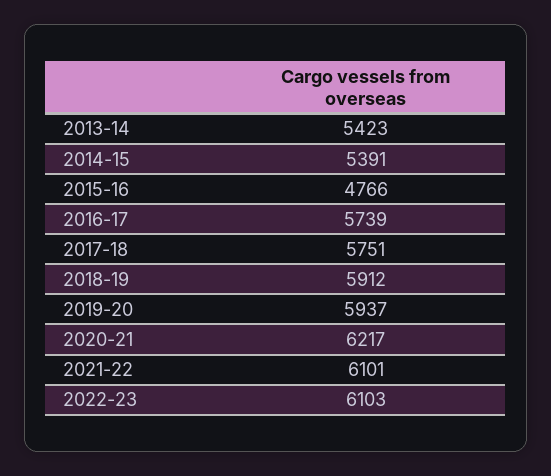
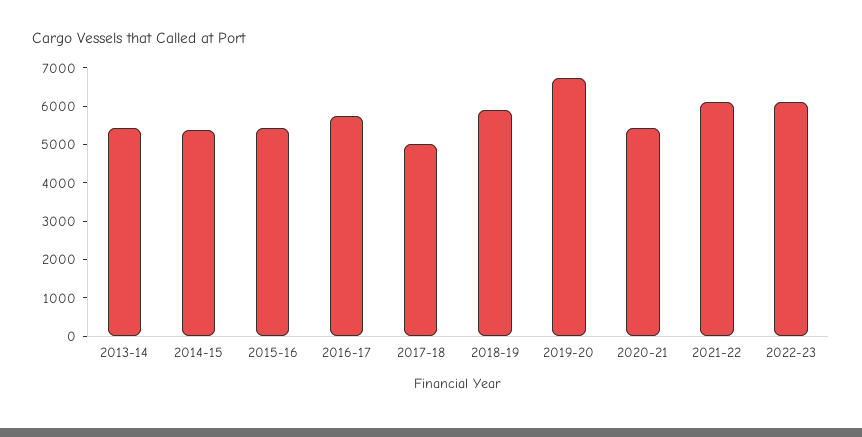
2015-16: 4766 -> 5500
2017-18: 5751 -> 5000
2019-20: 5937 -> 6750
2020-21: 6217 -> 5500

